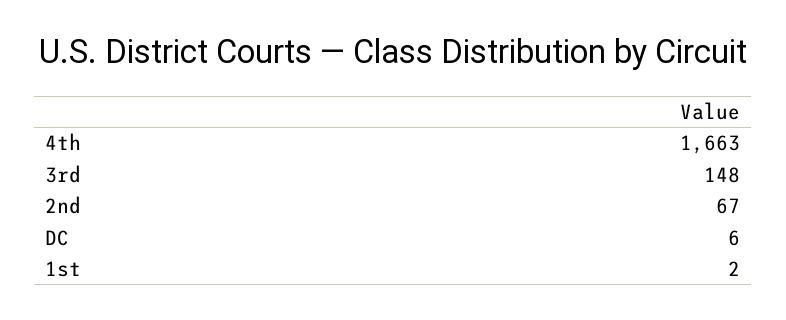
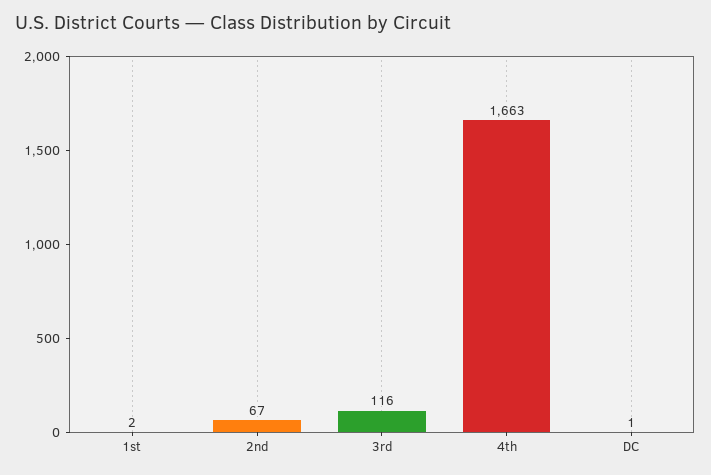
3rd: 148 -> 116
DC: 6 -> 1

